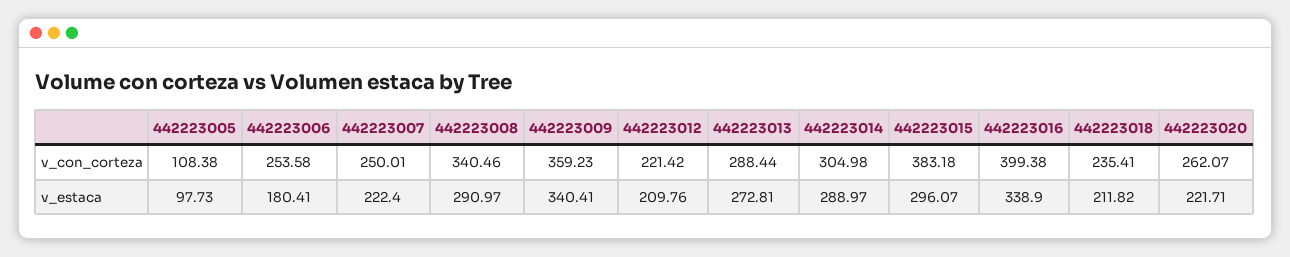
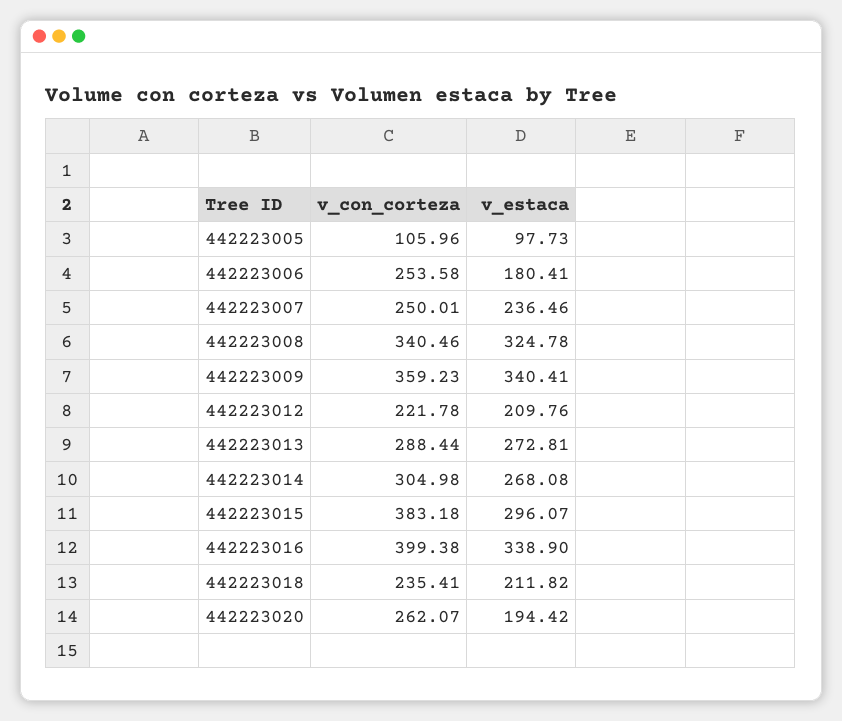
442223005, v_con_corteza: 108.38 -> 105.96
442223012, v_con_corteza: 221.42 -> 221.78
442223007, v_estaca: 222.4 -> 236.46
442223008, v_estaca: 290.97 -> 324.78
442223014, v_estaca: 288.97 -> 268.08
442223020, v_estaca: 221.71 -> 194.42

